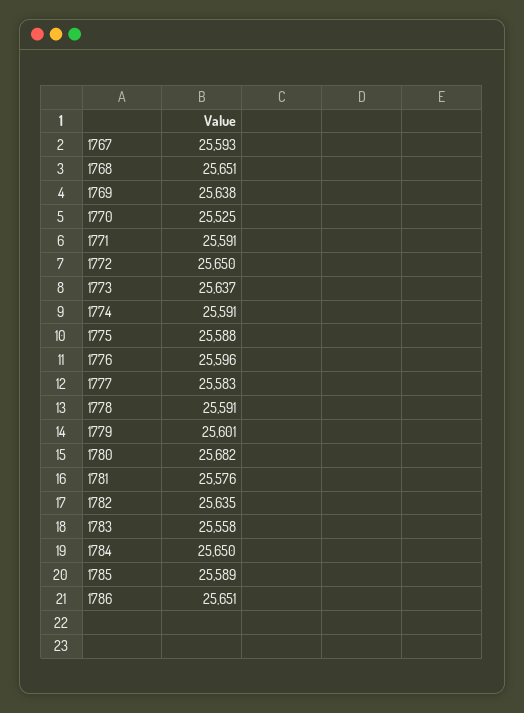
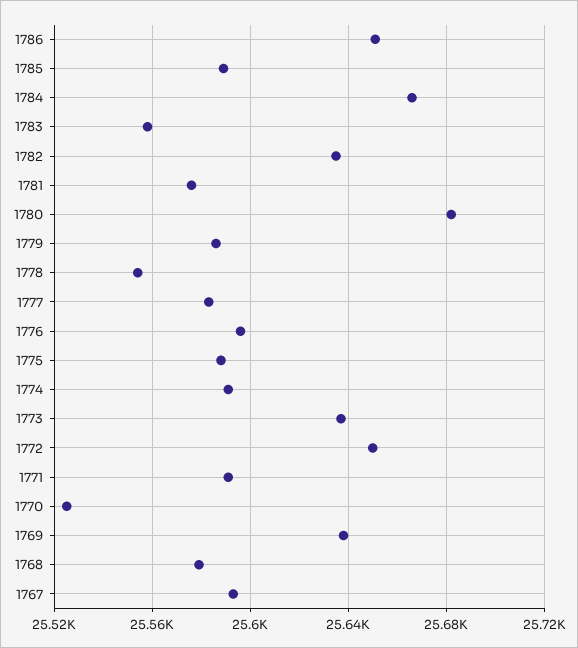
1768: 25651 -> 25580
1778: 25591 -> 25555
1779: 25601 -> 25585
1784: 25650 -> 25665

